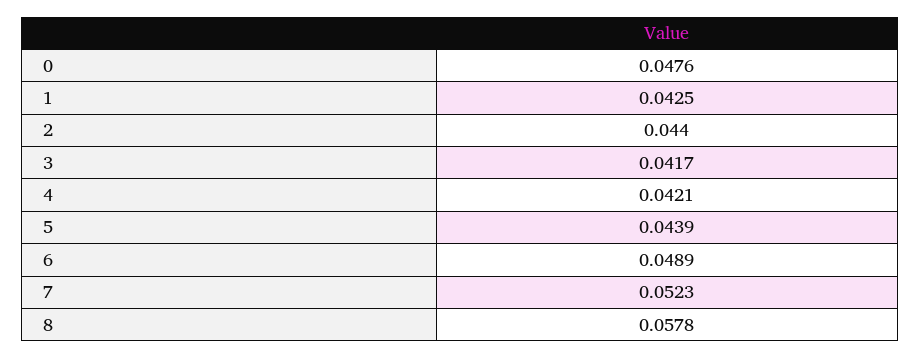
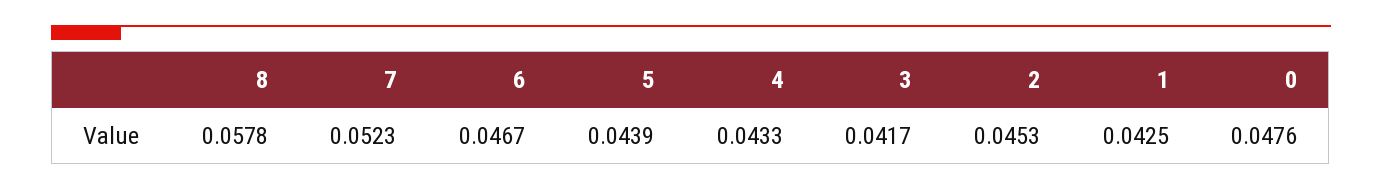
2: 0.044 -> 0.0453
4: 0.0421 -> 0.0433
6: 0.0489 -> 0.0467

